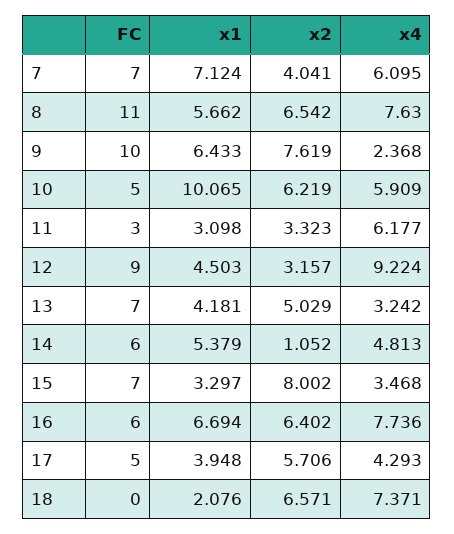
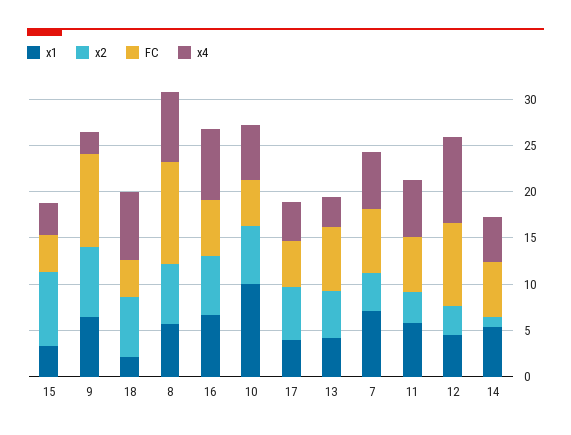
FC, 11: 3 -> 6
x1, 11: 3.098 -> 6
FC, 15: 7 -> 4
FC, 18: 0 -> 4

